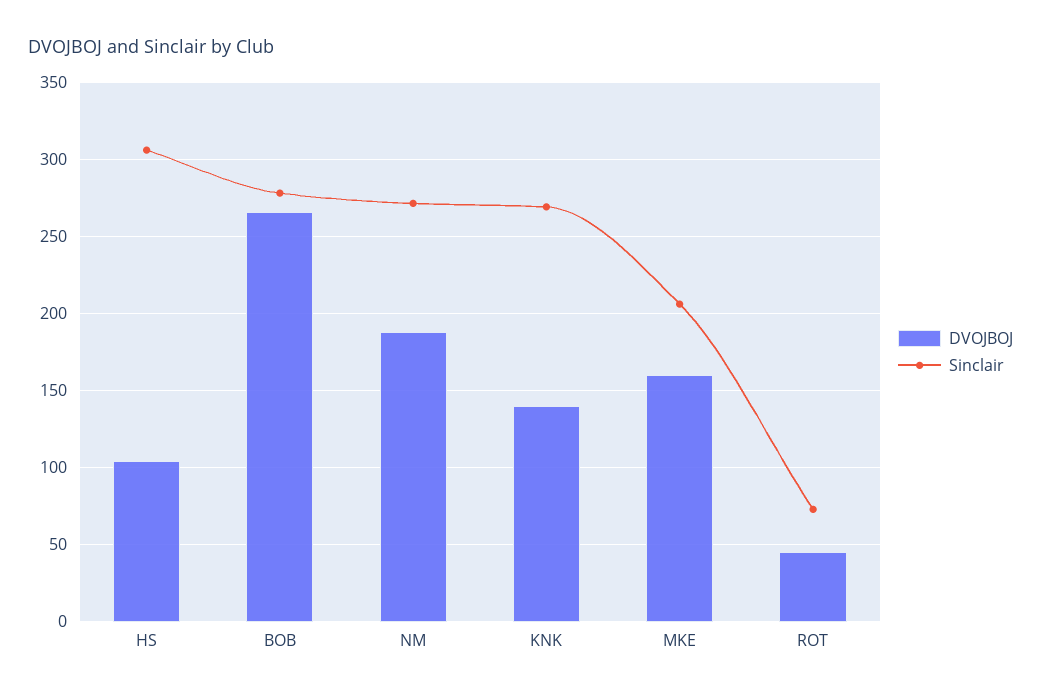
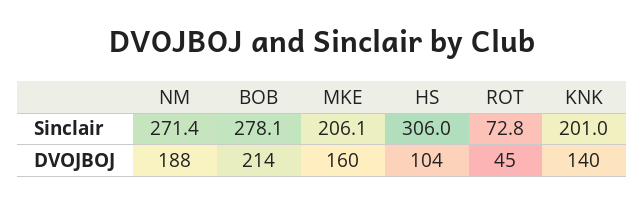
DVOJBOJ, BOB: 265 -> 214
Sinclair, KNK: 270 -> 201

